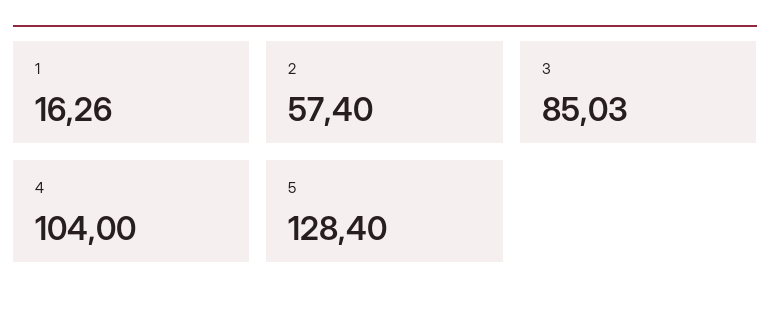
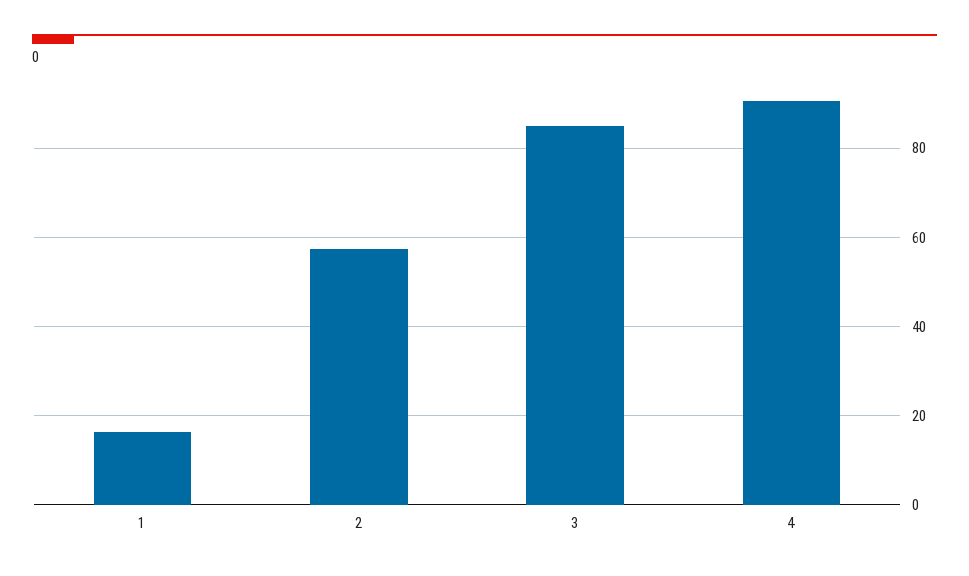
4: 104 -> 90
5: 128.4 -> none

